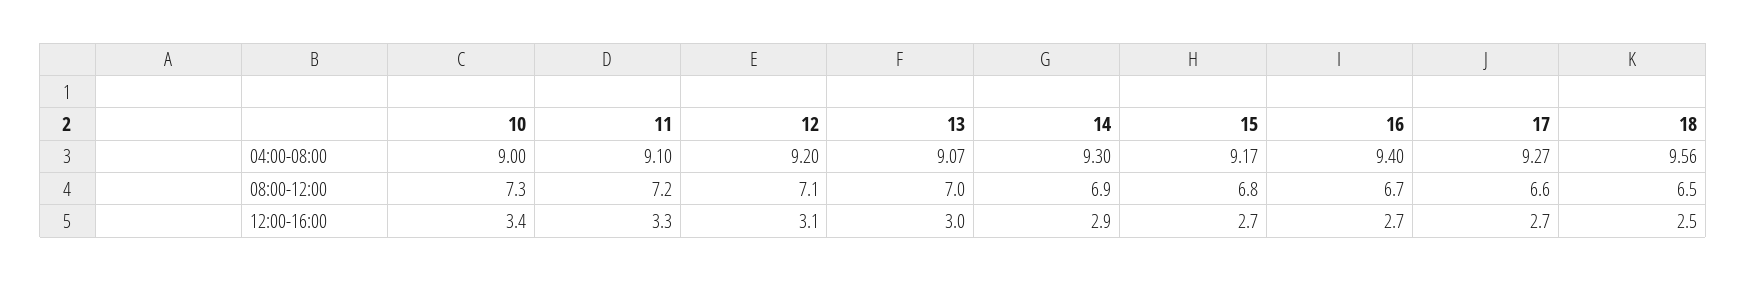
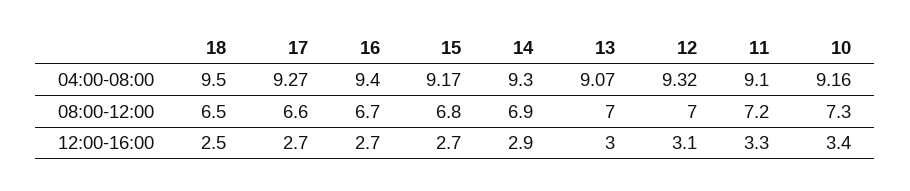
10, 04:00-08:00: 9 -> 9.16
12, 04:00-08:00: 9.2 -> 9.32
18, 04:00-08:00: 9.56 -> 9.5
12, 08:00-12:00: 7.1 -> 7

